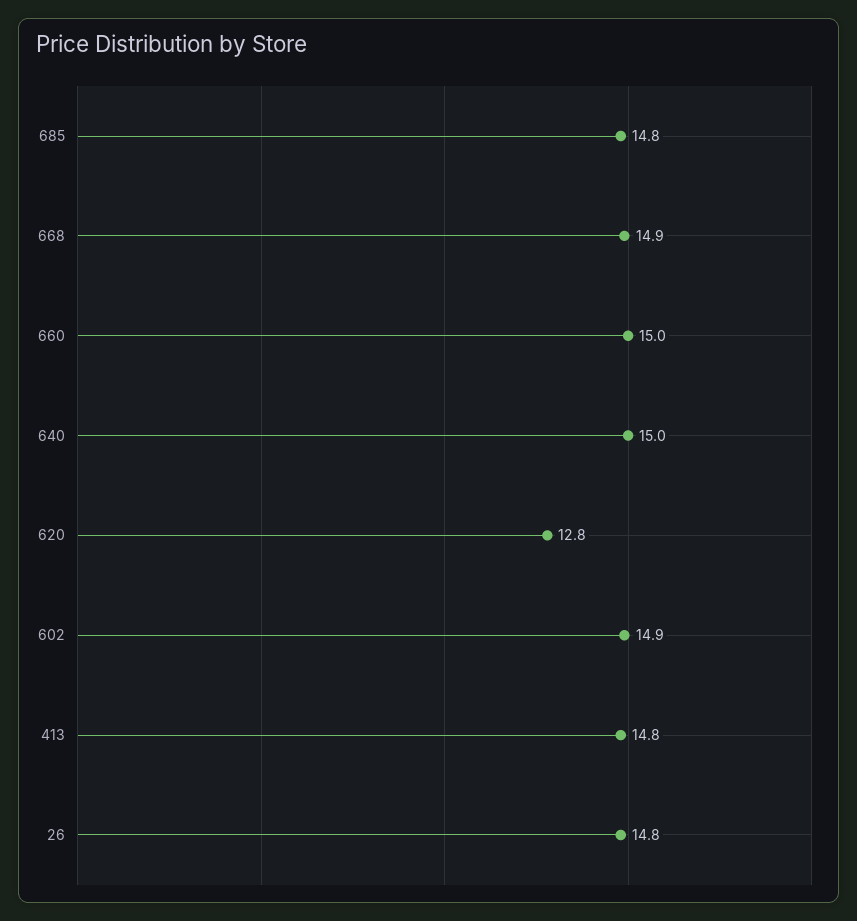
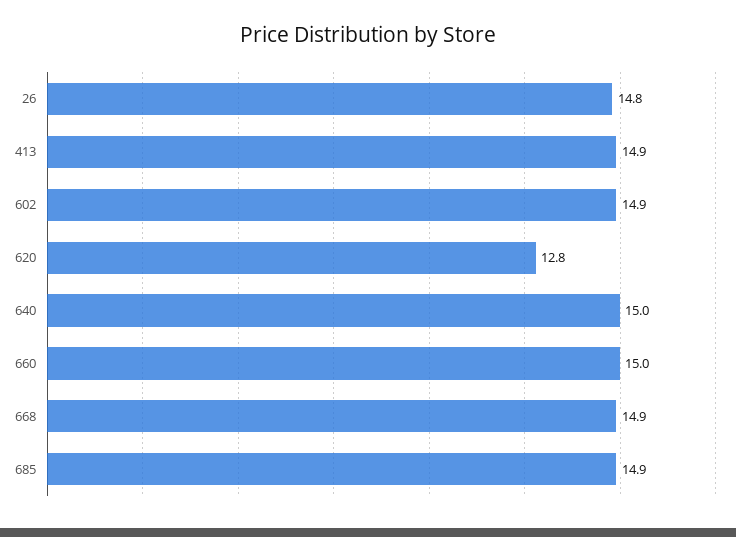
685: 14.8 -> 14.9
413: 14.8 -> 14.9

